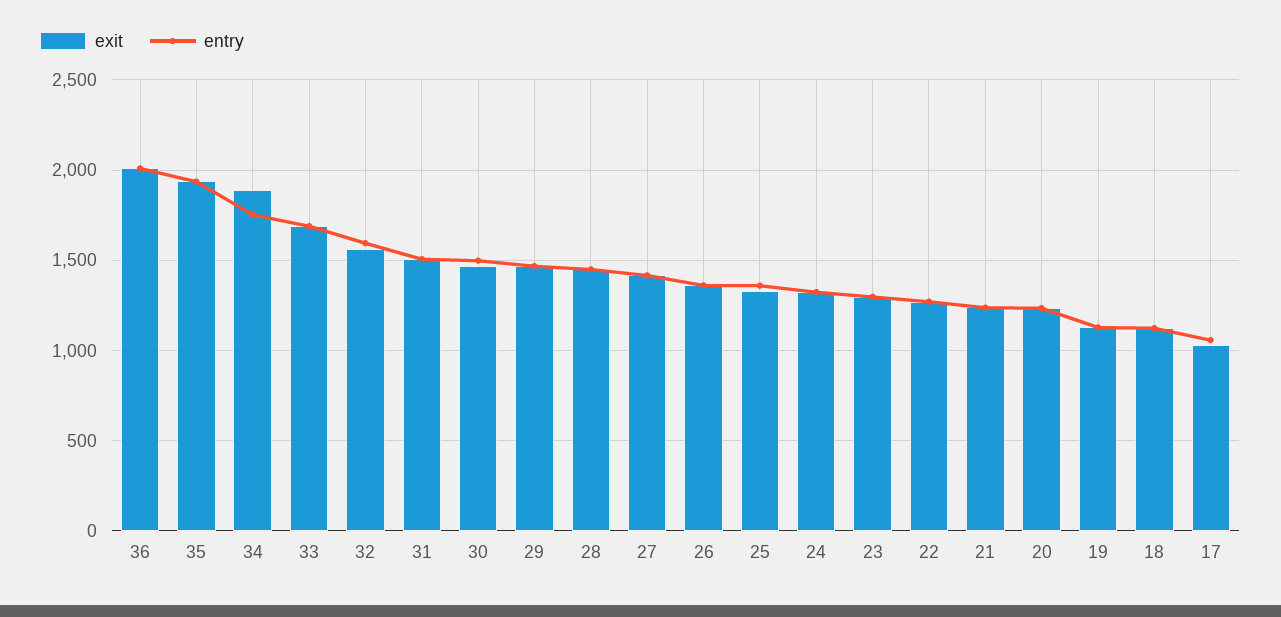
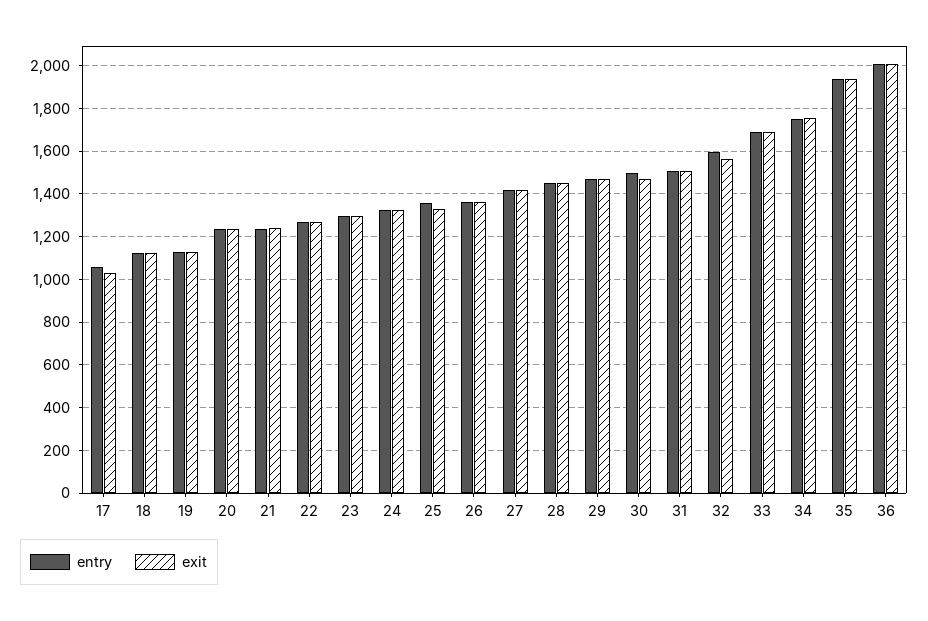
exit, 34: 1900 -> 1750

